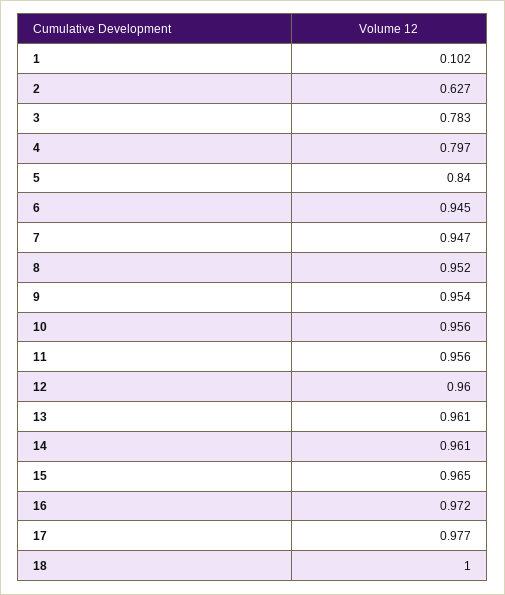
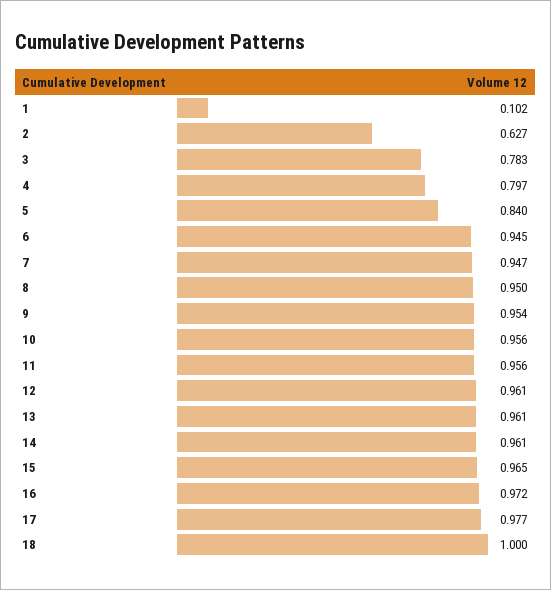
8: 0.952 -> 0.95
12: 0.96 -> 0.961

